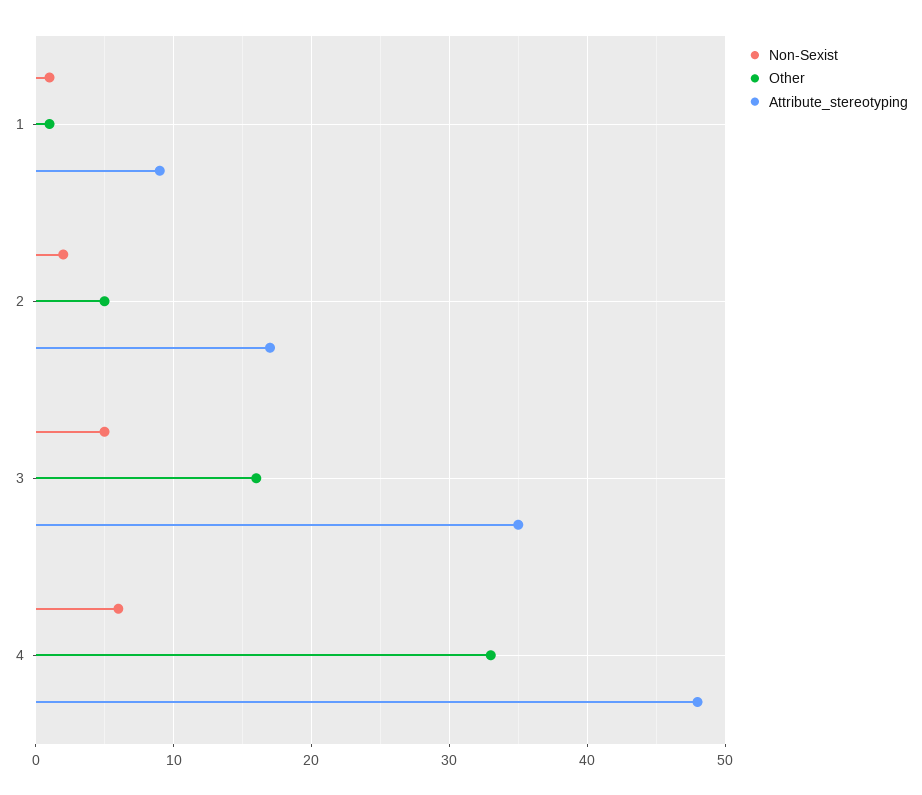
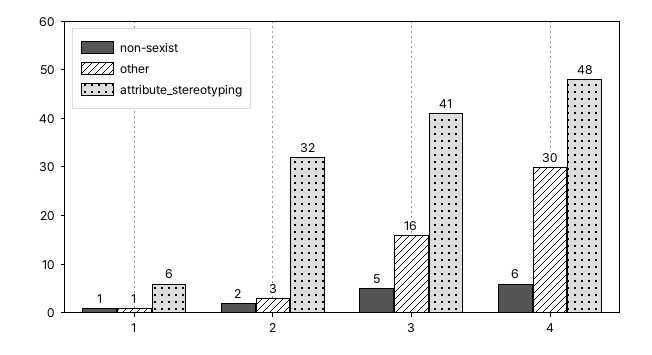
Attribute_stereotyping, 1: 9 -> 6
Other, 2: 5 -> 3
Attribute_stereotyping, 2: 17 -> 32
Attribute_stereotyping, 3: 35 -> 41
Other, 4: 33 -> 30

